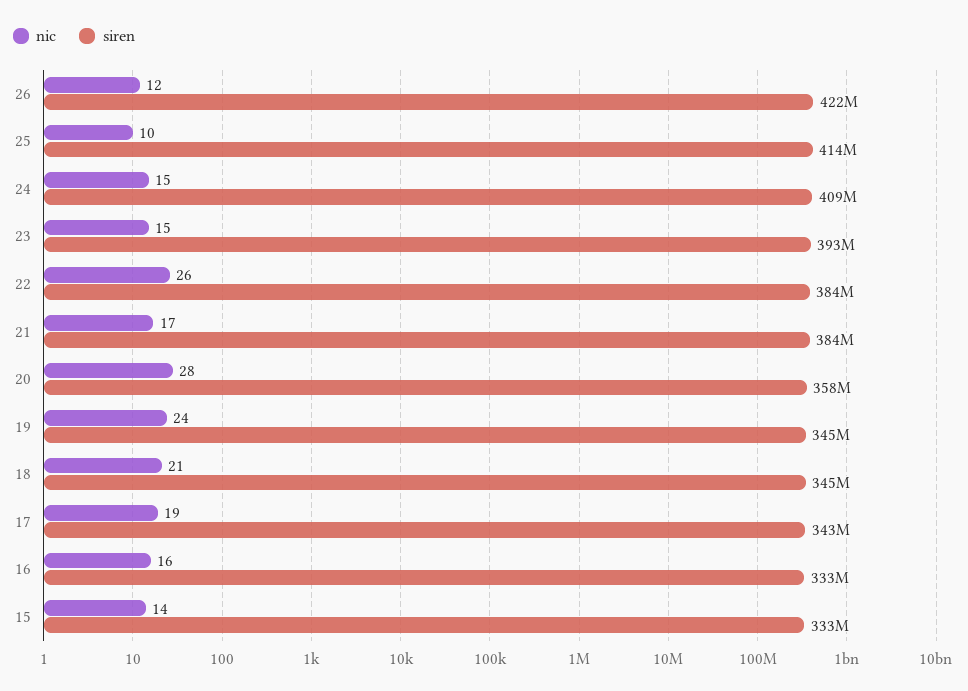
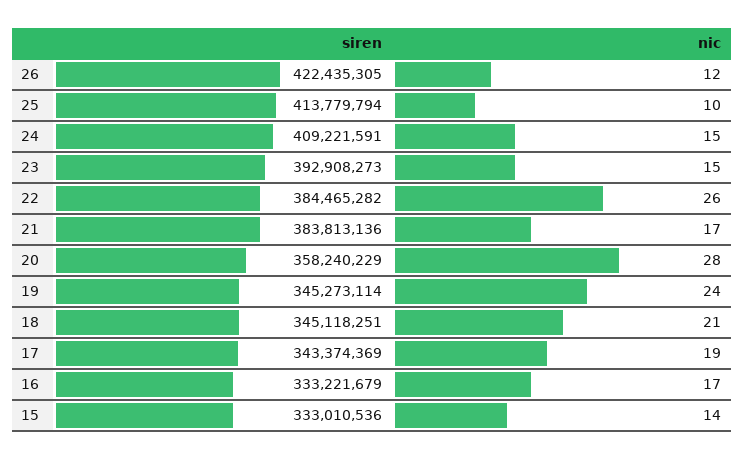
nic, 16: 16 -> 17

